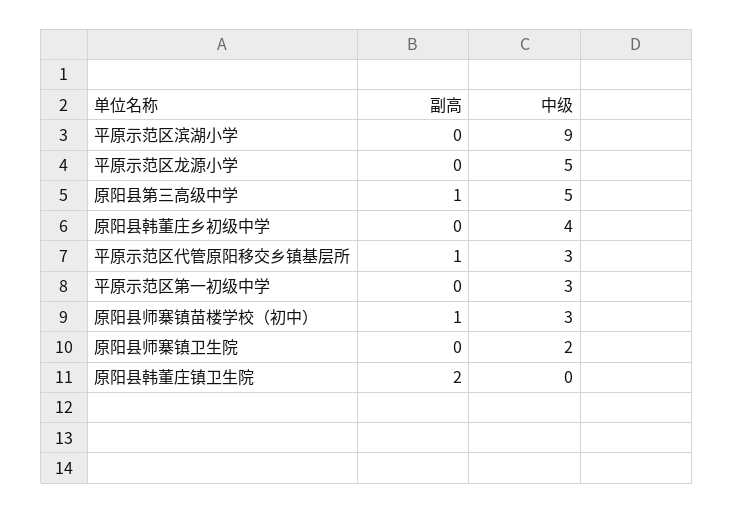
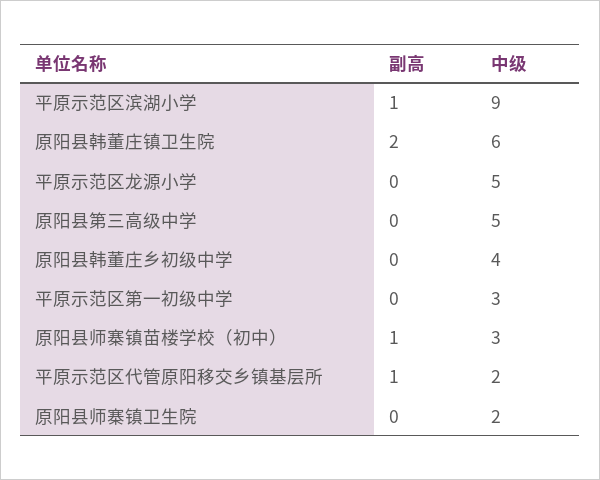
副高, 平原示范区滨湖小学: 0 -> 1
副高, 原阳县第三高级中学: 1 -> 0
中级, 平原示范区代管原阳移交乡镇基层所: 3 -> 2
中级, 原阳县韩董庄镇卫生院: 0 -> 6

